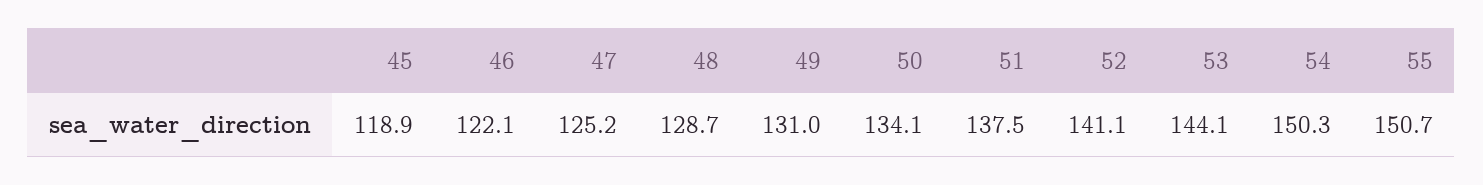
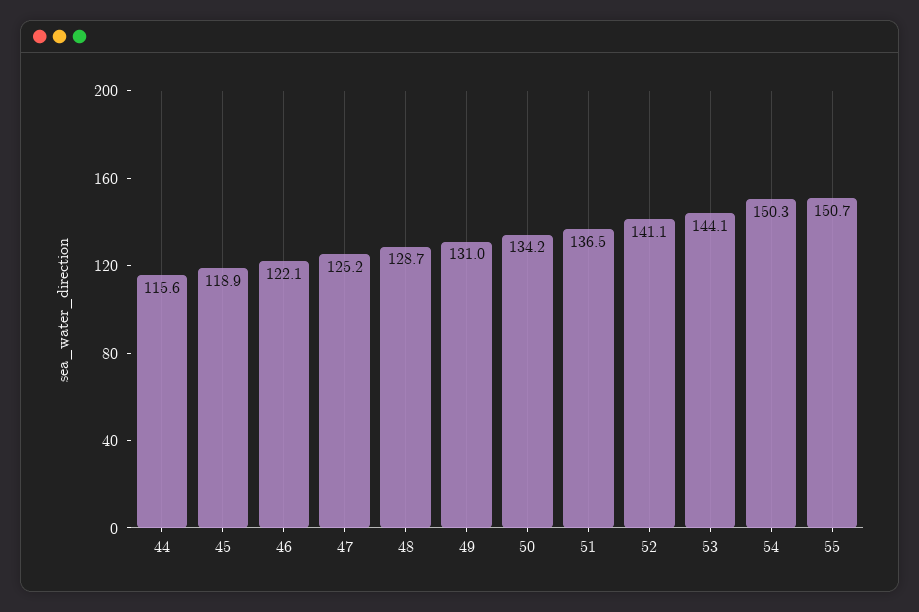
50: 134.1 -> 134.2
51: 137.5 -> 136.5
44: none -> 115.6

